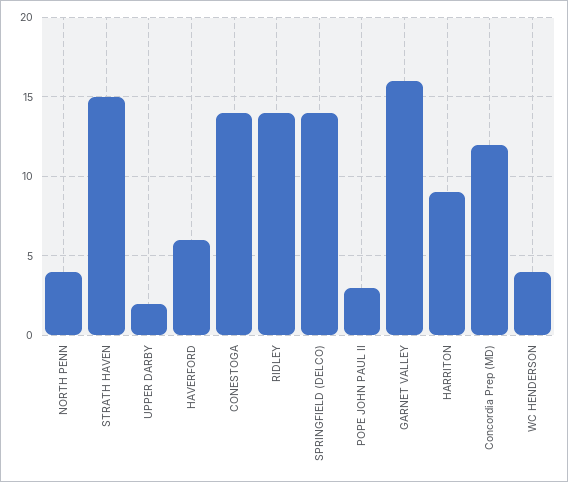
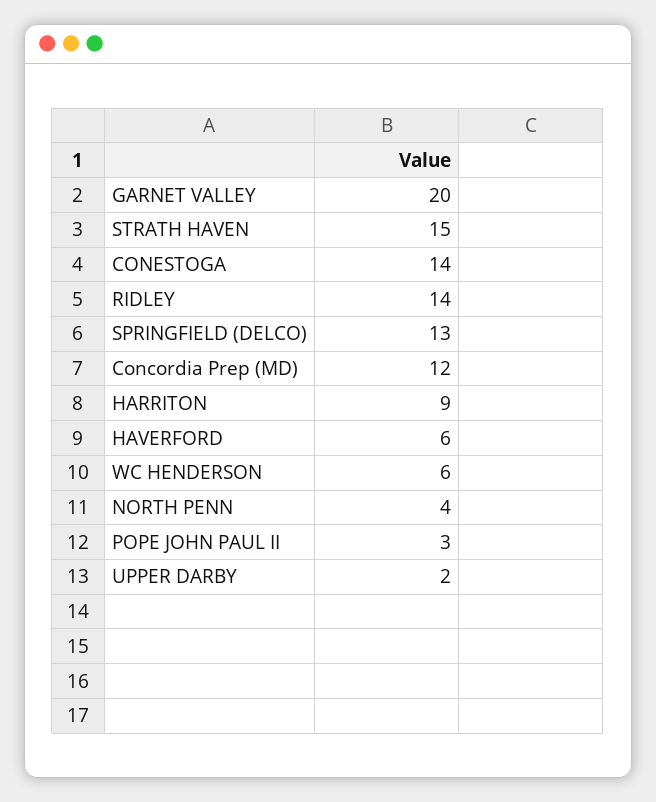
SPRINGFIELD (DELCO): 14 -> 13
GARNET VALLEY: 16 -> 20
WC HENDERSON: 4 -> 6

